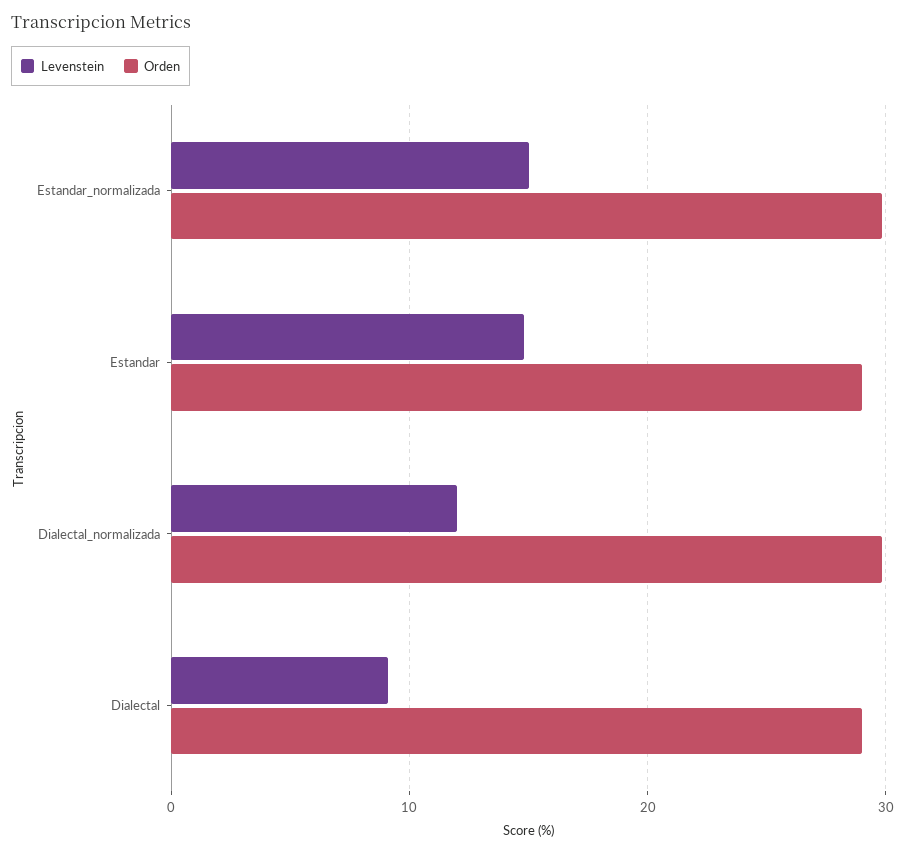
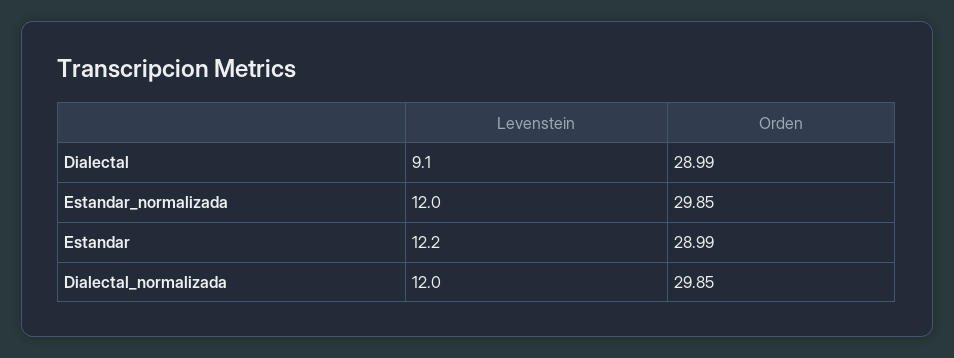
Levenstein, Estandar_normalizada: 15 -> 12
Levenstein, Estandar: 15 -> 12.2

